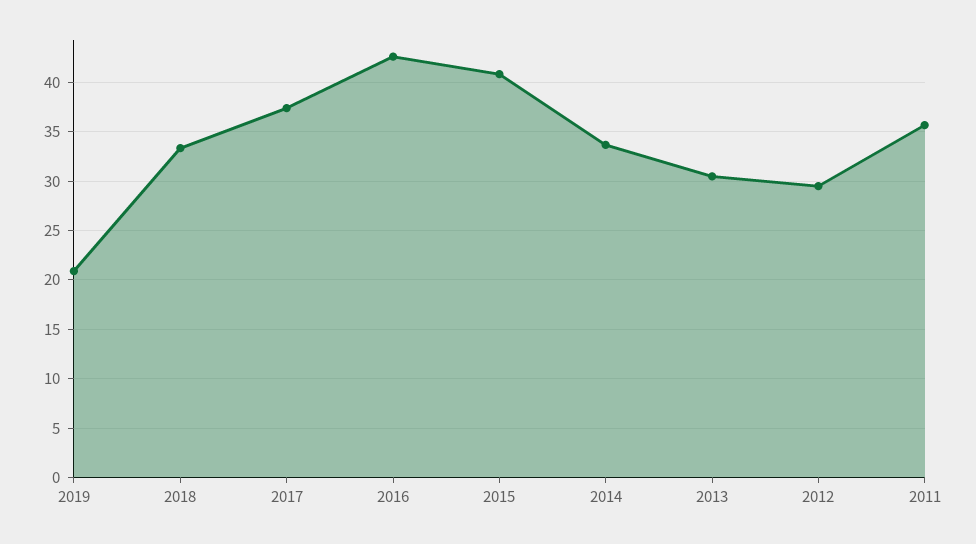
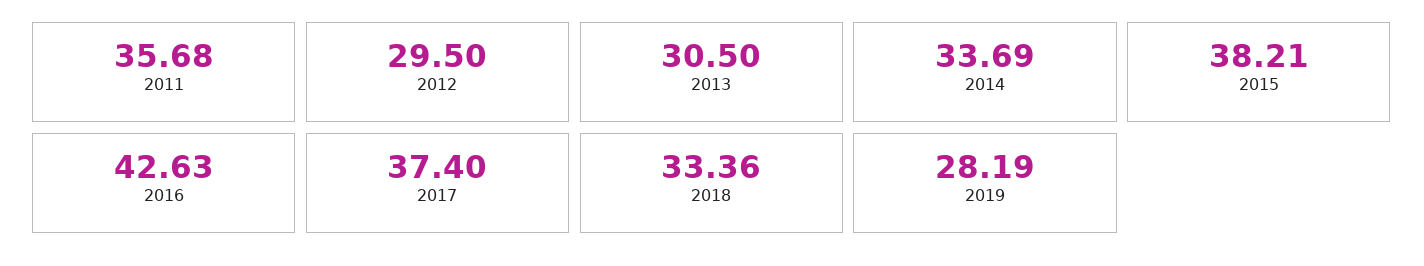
2019: 21 -> 28.19
2015: 41 -> 38.21

